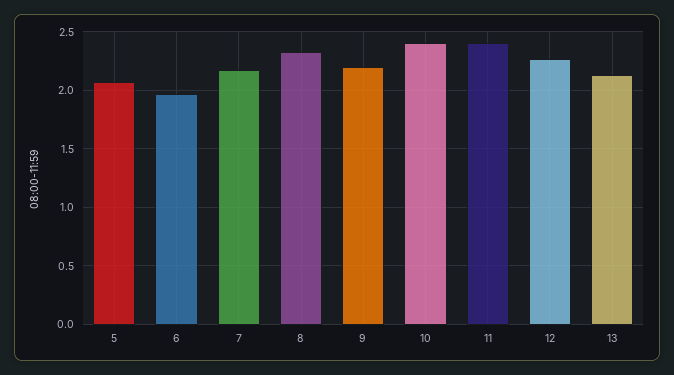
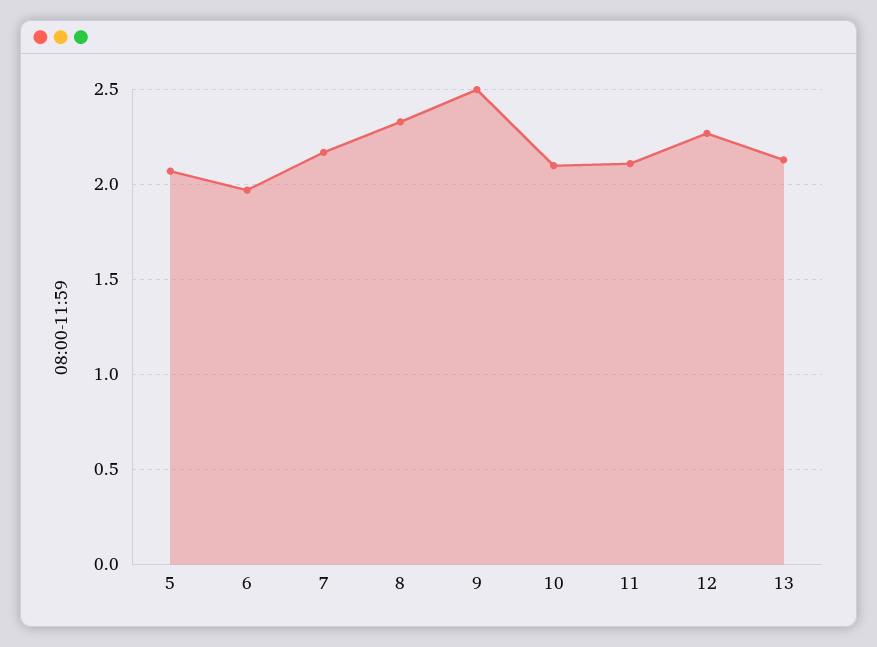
9: 2.2 -> 2.5
10: 2.4 -> 2.1
11: 2.4 -> 2.1

